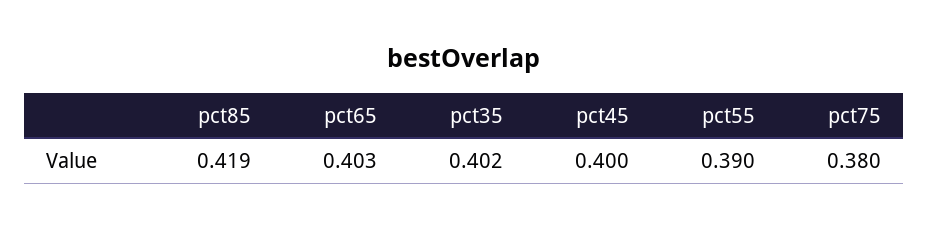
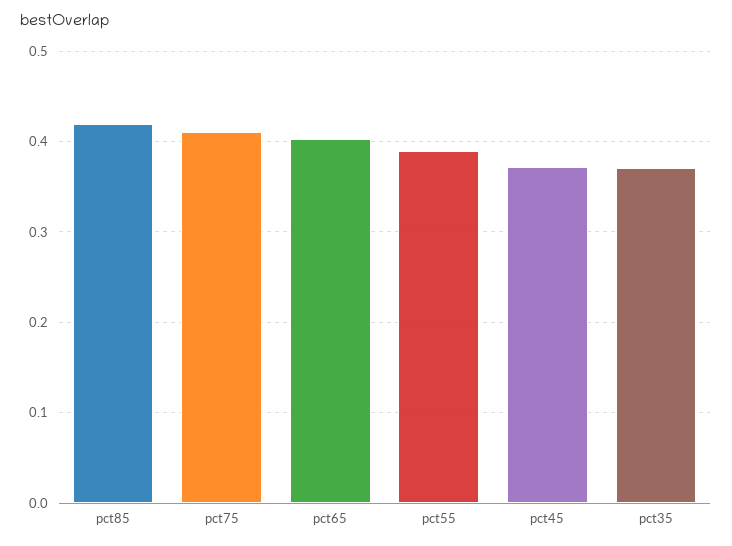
pct35: 0.402 -> 0.37
pct45: 0.4 -> 0.37
pct75: 0.38 -> 0.41

